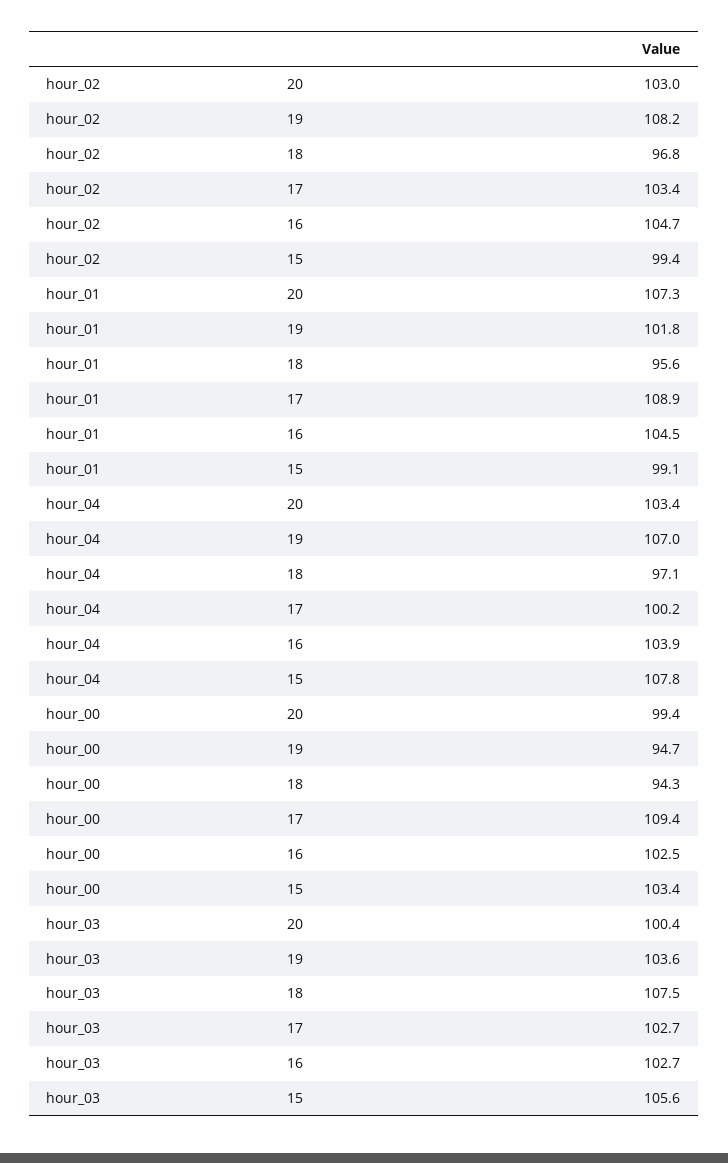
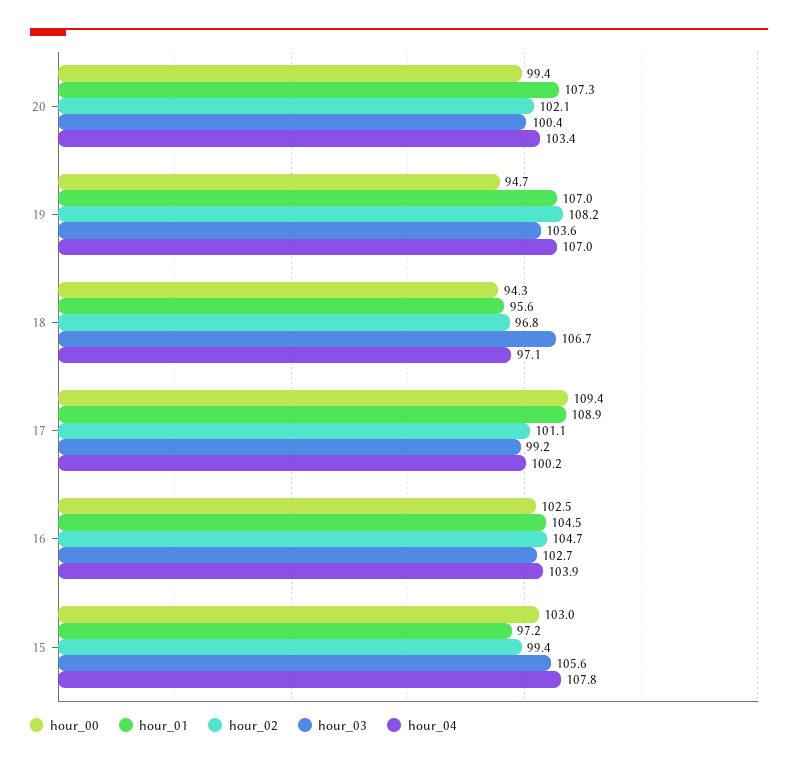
hour_02, 20: 103 -> 102.1
hour_02, 17: 103.4 -> 101.1
hour_01, 19: 101.8 -> 107
hour_01, 15: 99.1 -> 97.2
hour_00, 15: 103.4 -> 103
hour_03, 18: 107.5 -> 106.7
hour_03, 17: 102.7 -> 99.2

